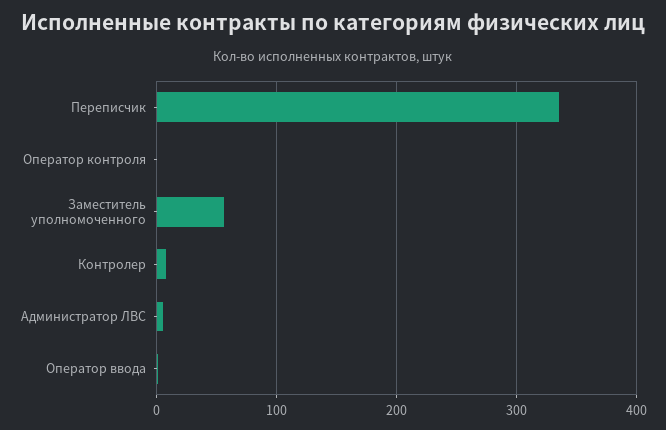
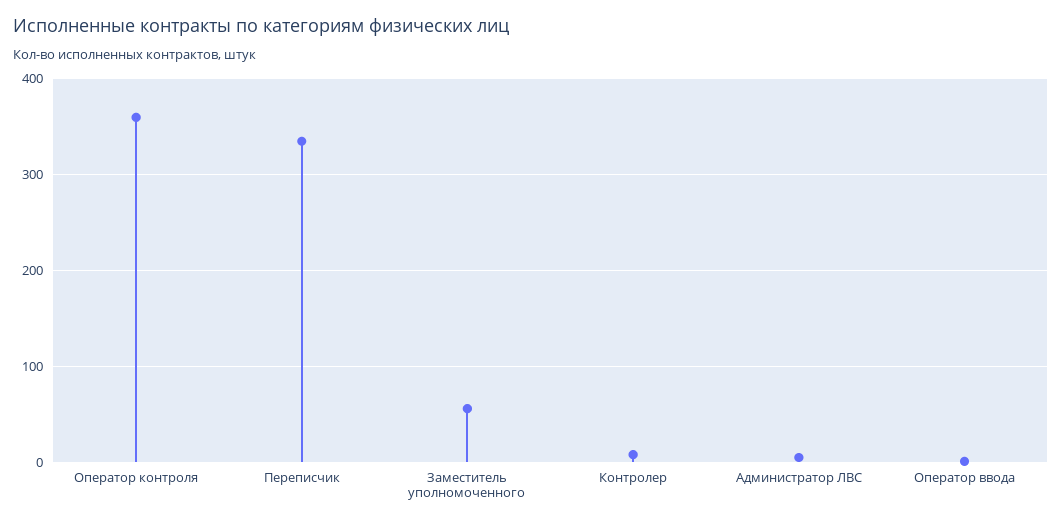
Оператор контроля: 0 -> 360

